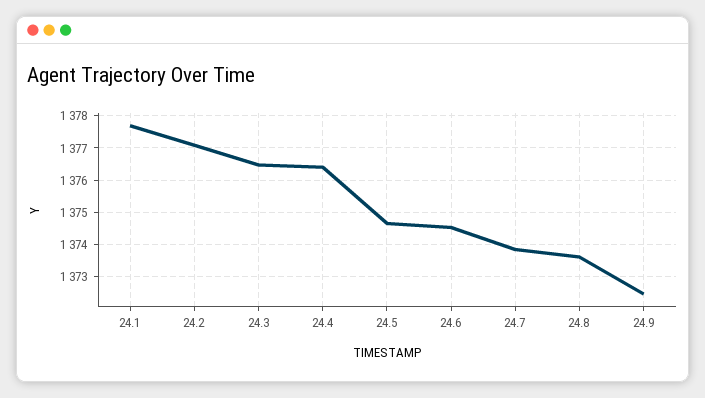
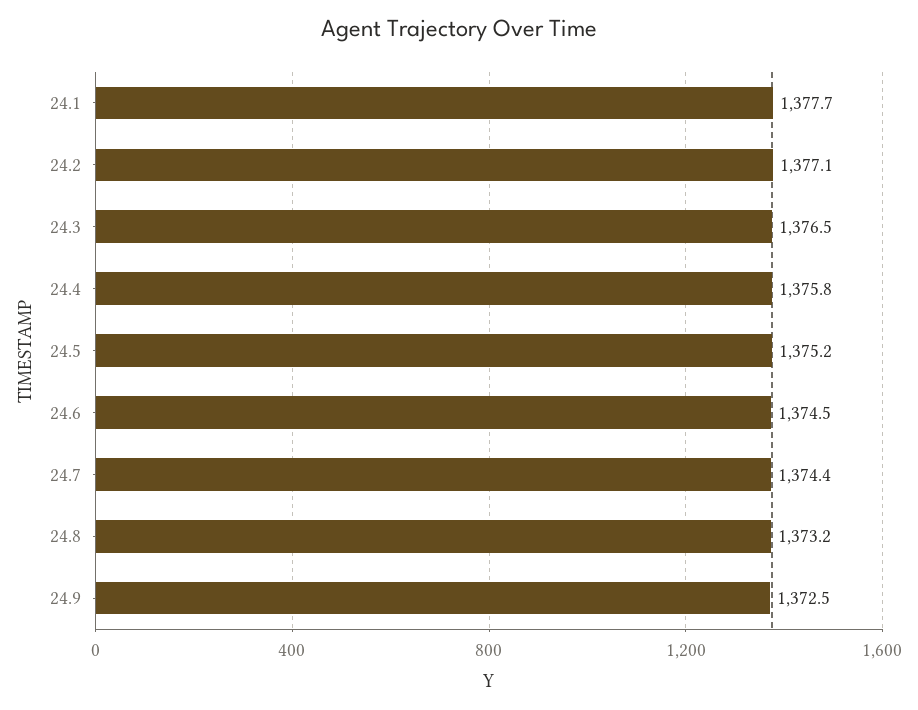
24.4: 1376.4 -> 1375.8
24.5: 1374.6 -> 1375.2
24.7: 1373.8 -> 1374.4
24.8: 1373.6 -> 1373.2

